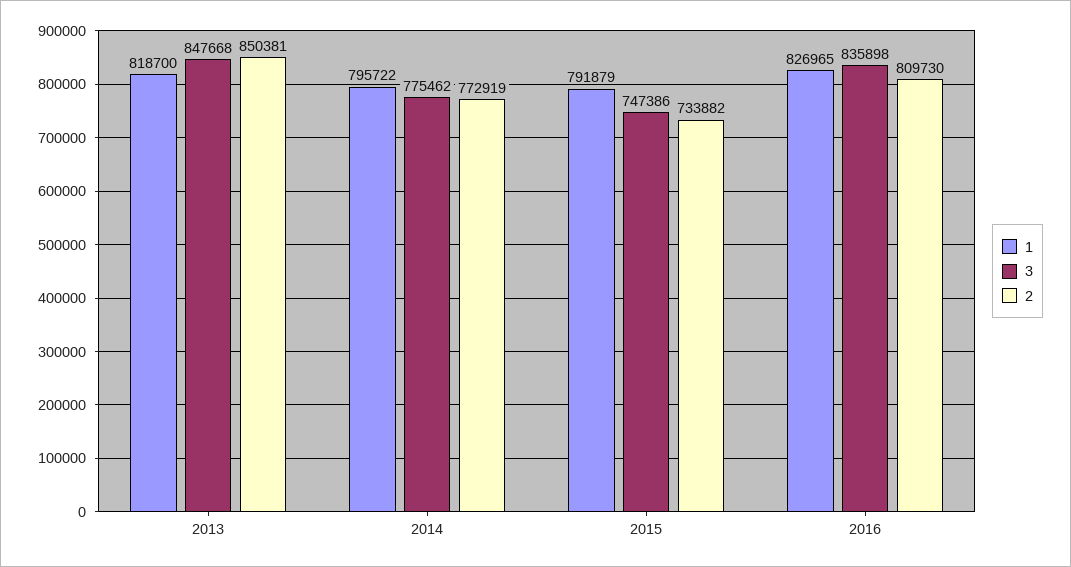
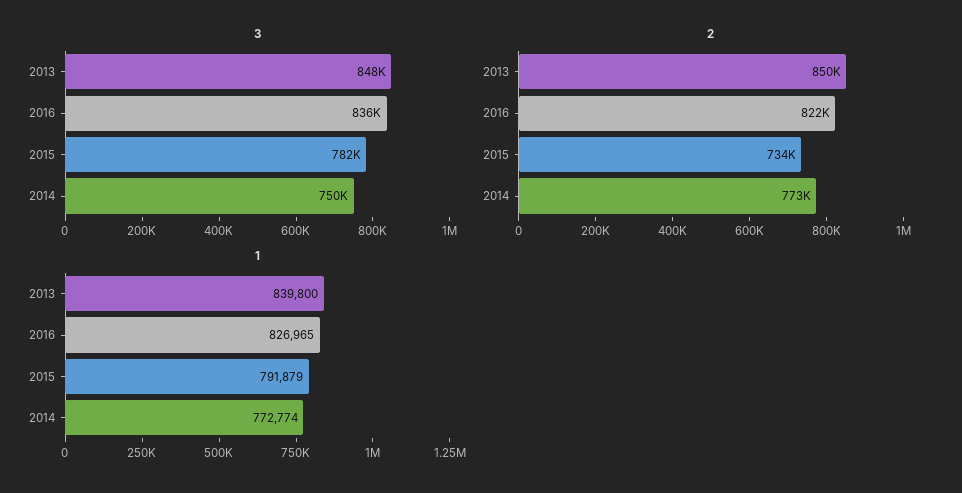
1, 2013: 818700 -> 839800
1, 2014: 795722 -> 772774
3, 2014: 775462 -> 750000
3, 2015: 747386 -> 782000
2, 2016: 809730 -> 822000

